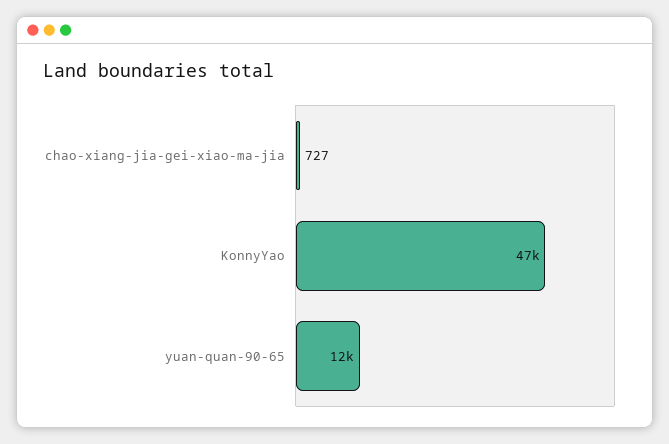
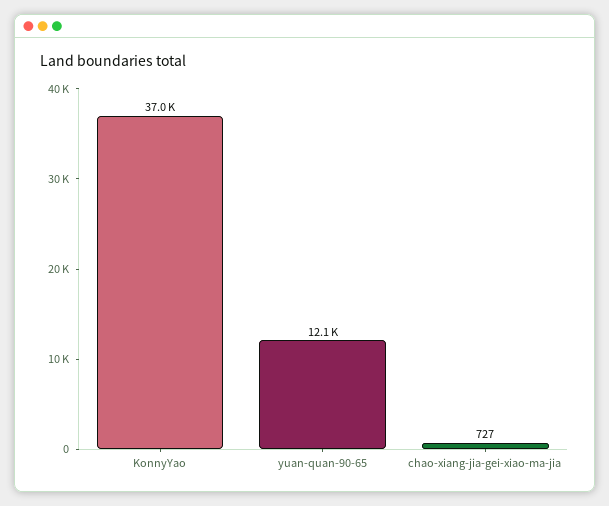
KonnyYao: 47000 -> 37000

